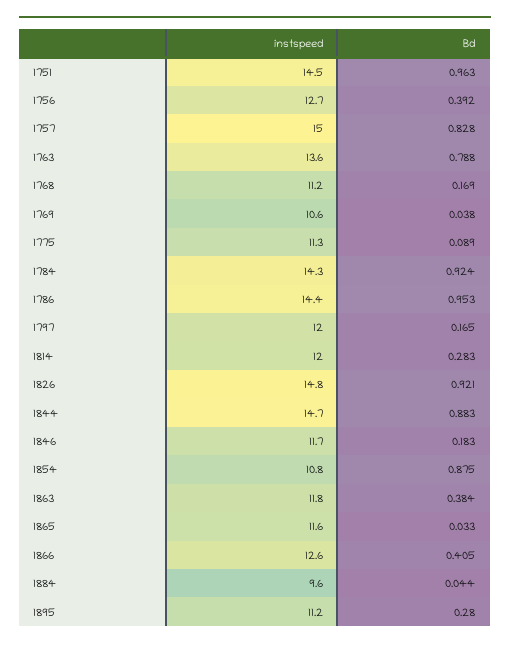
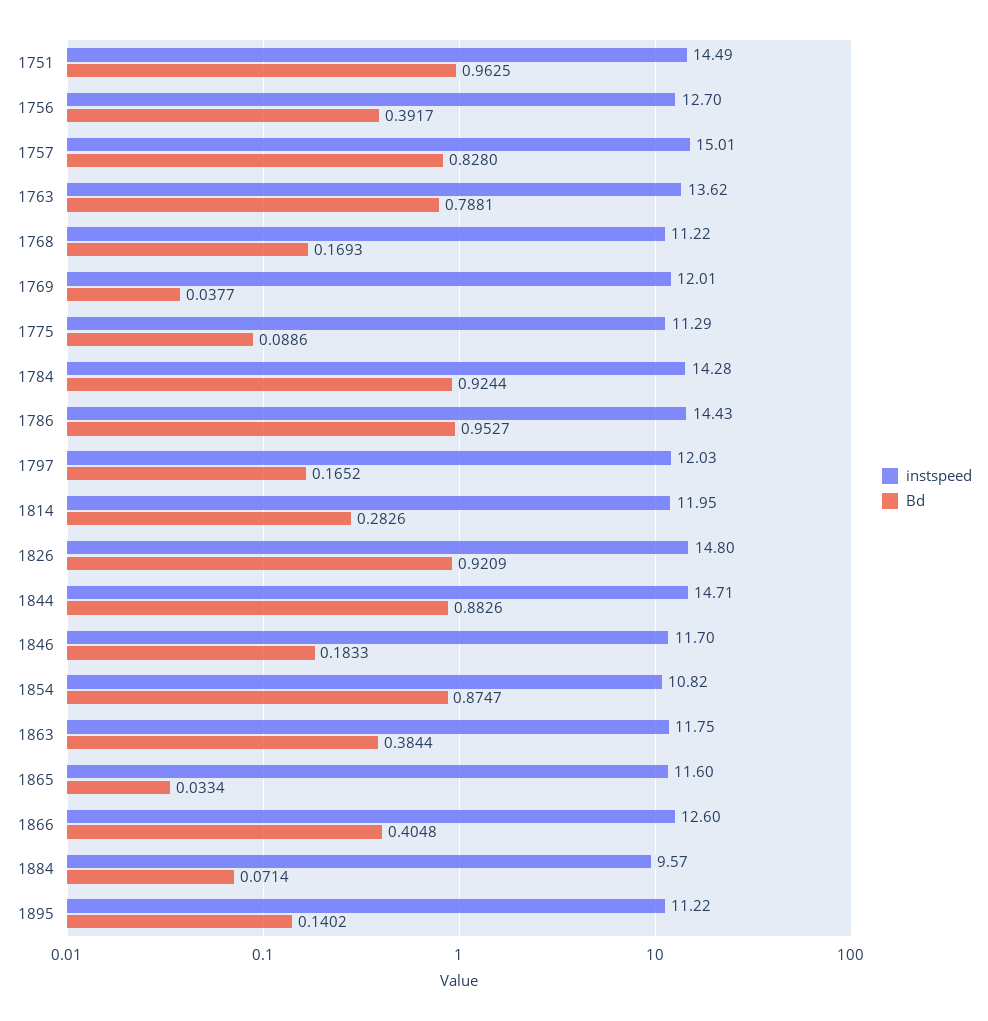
instspeed, 1769: 10.6 -> 12.01
Bd, 1884: 0.044 -> 0.0714
Bd, 1895: 0.28 -> 0.1402

